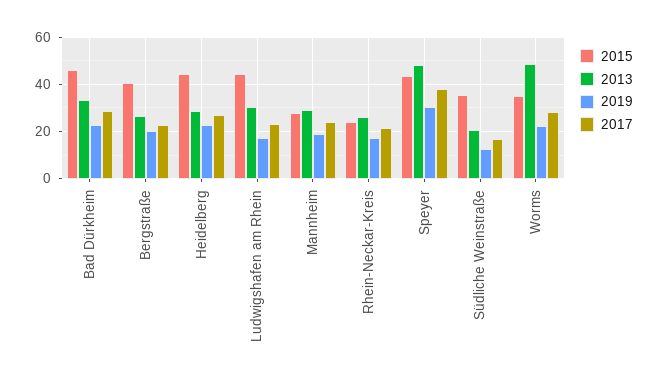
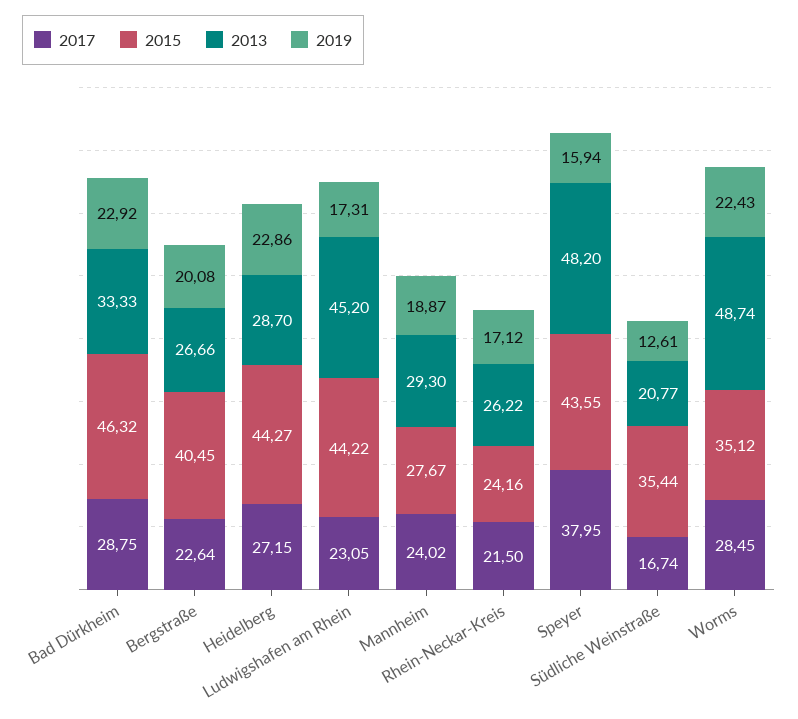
2013, Ludwigshafen am Rhein: 30 -> 45.2
2019, Speyer: 30 -> 15.94

